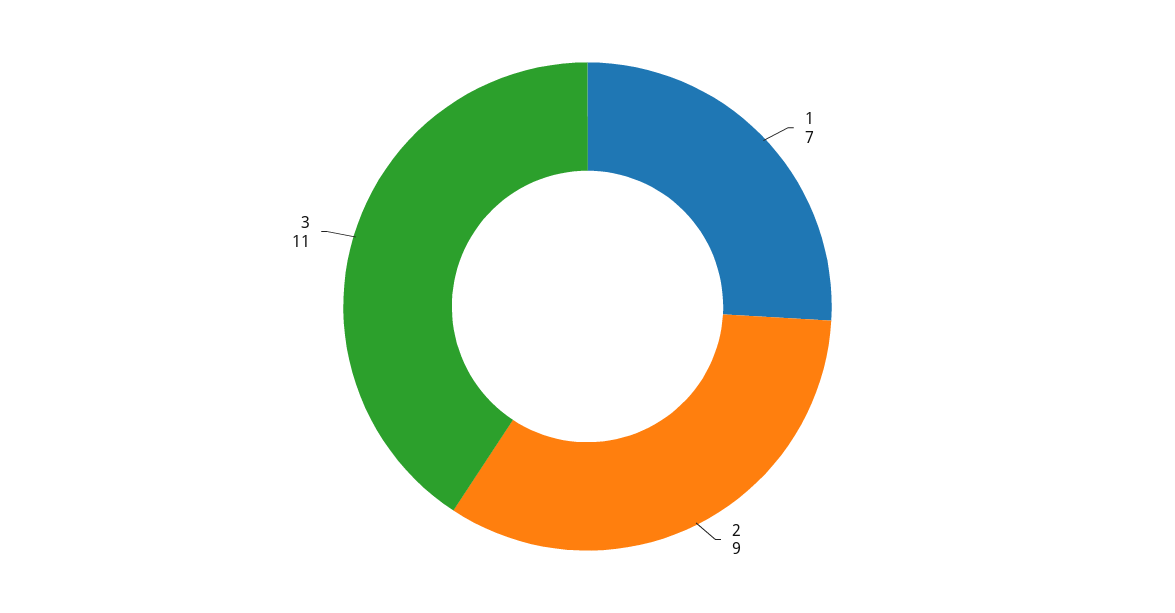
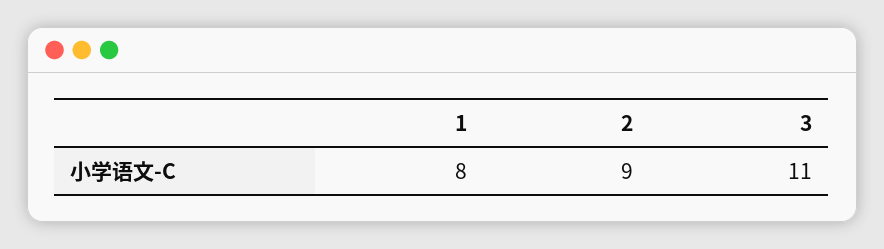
1: 7 -> 8

